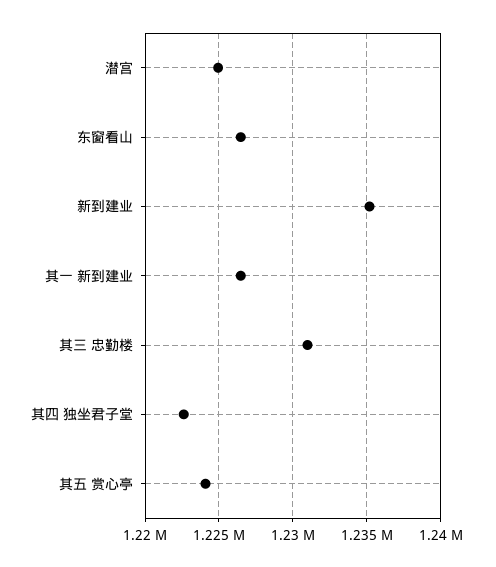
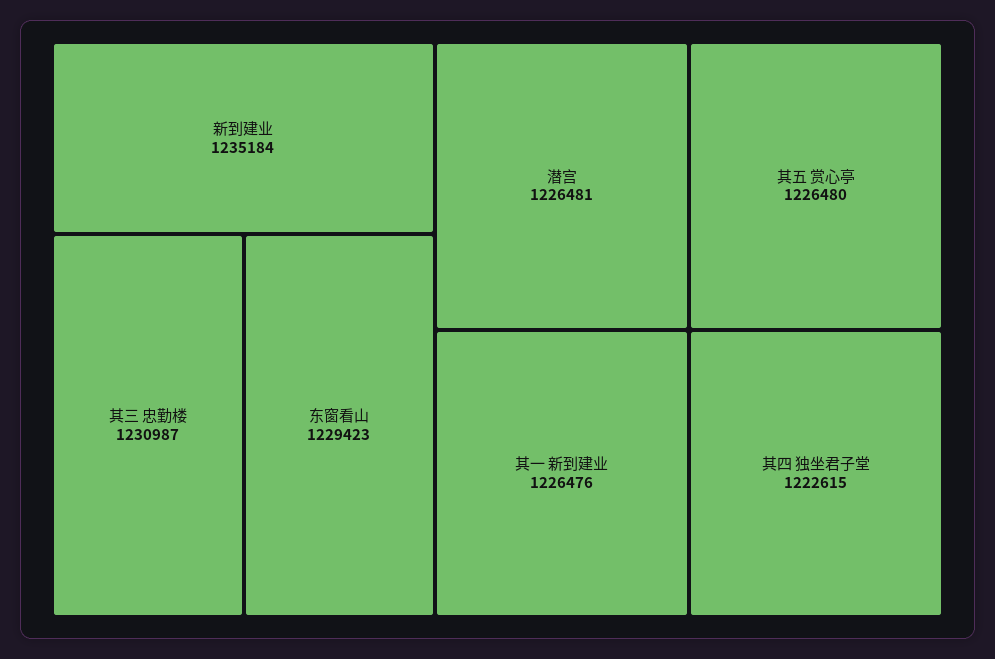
潜宫: 1225000 -> 1226481
东窗看山: 1226500 -> 1229423
其五 赏心亭: 1224000 -> 1226480

